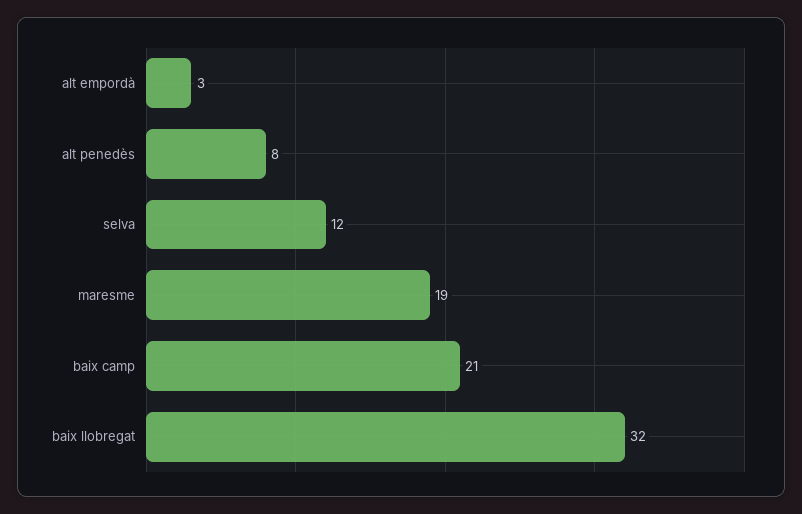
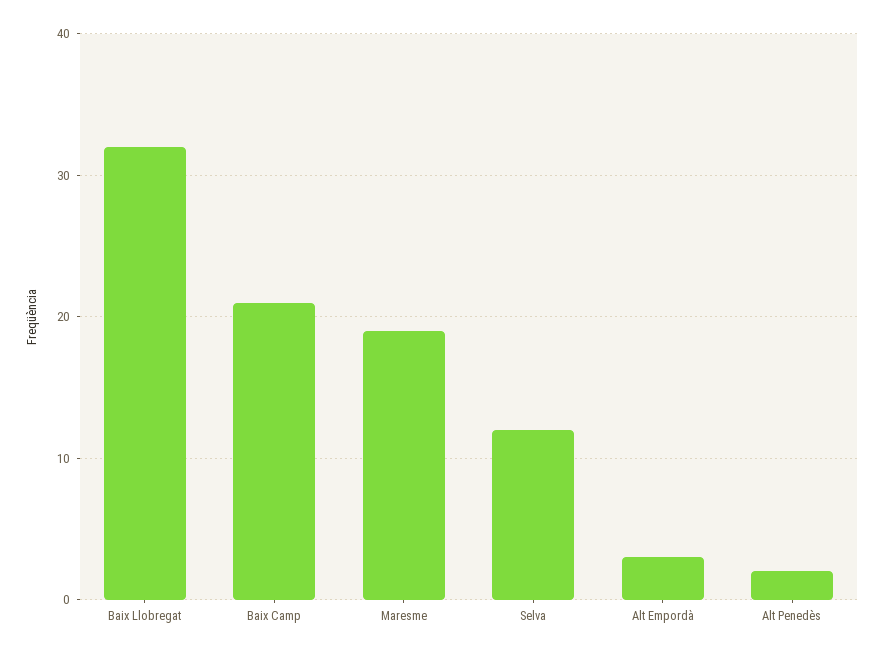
alt penedès: 8 -> 2

